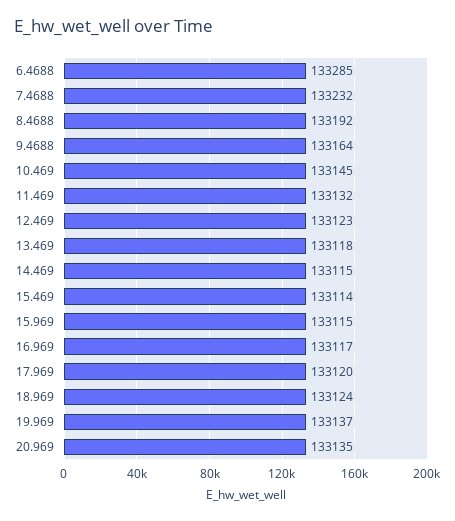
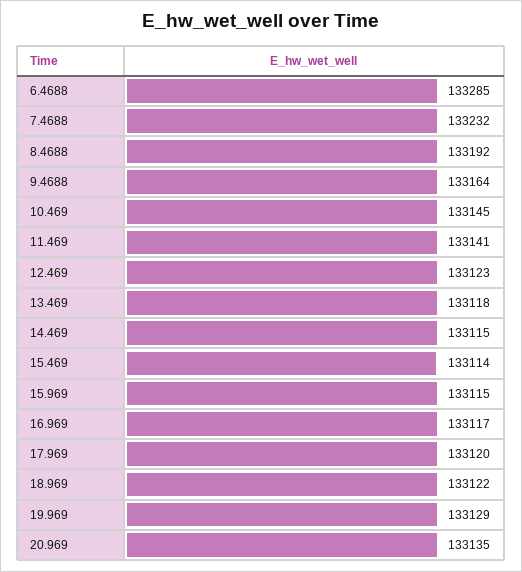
11.469: 133132 -> 133141
18.969: 133124 -> 133122
19.969: 133137 -> 133129

